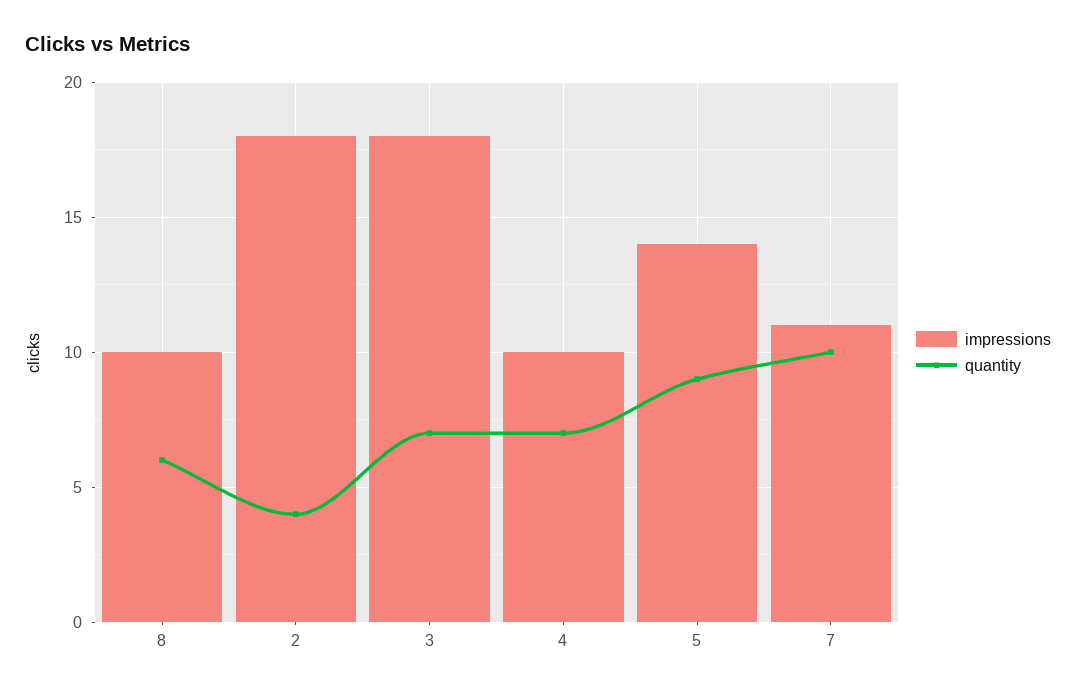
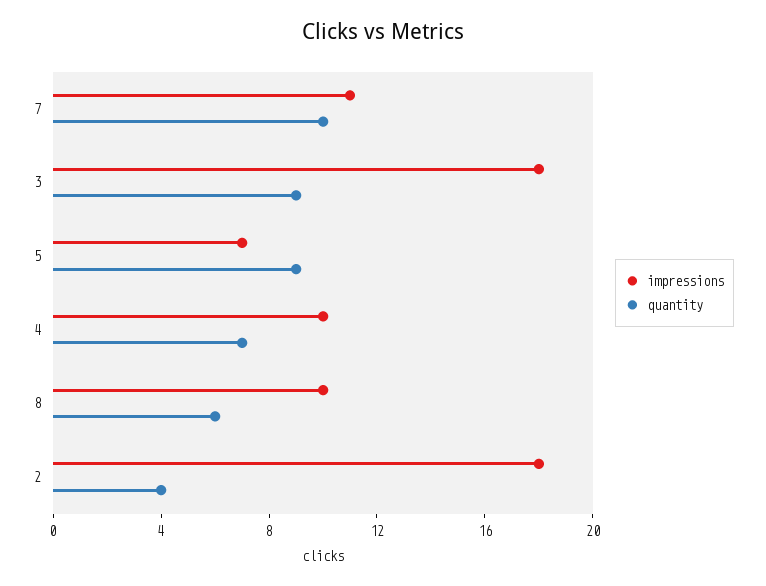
quantity, 3: 7 -> 9
impressions, 5: 14 -> 7

